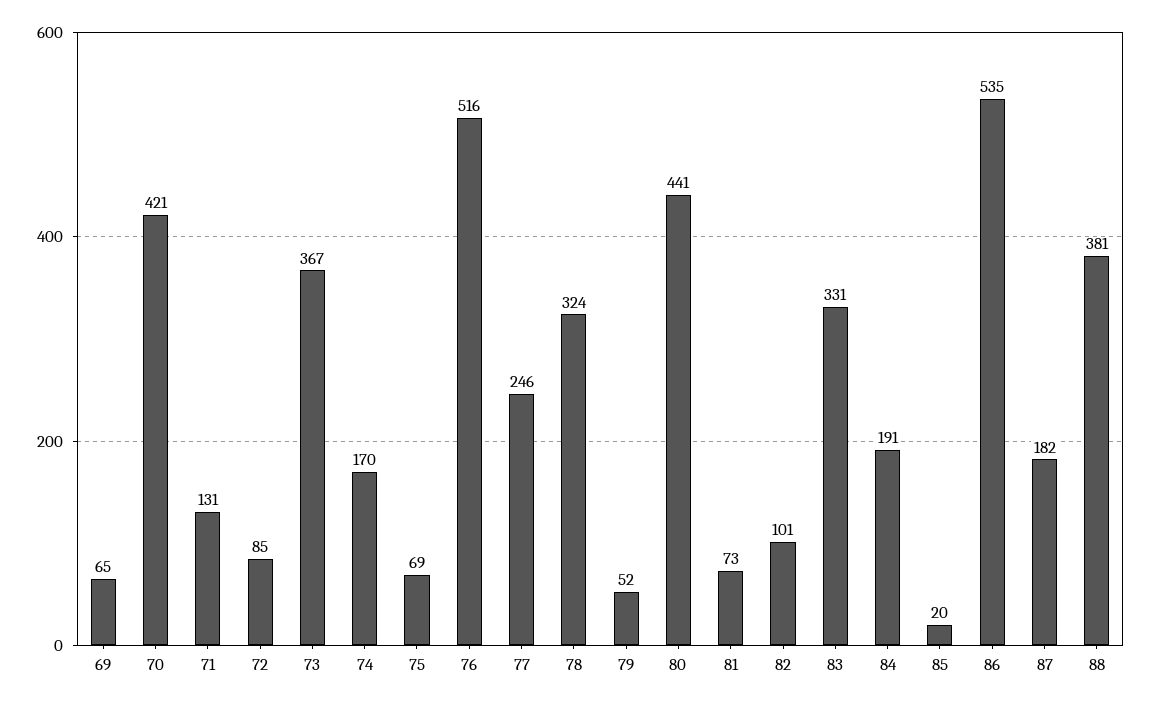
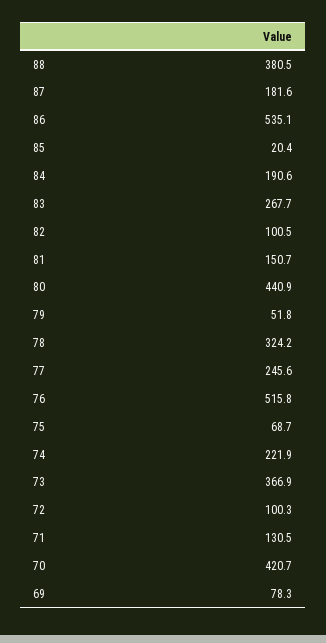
69: 65 -> 78.3
72: 85 -> 100.3
74: 170 -> 221.9
81: 73 -> 150.7
83: 331 -> 267.7

